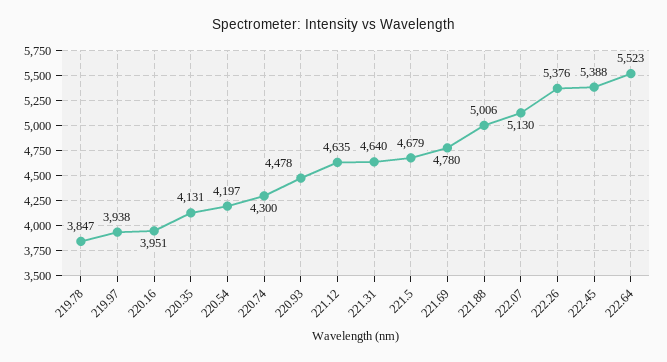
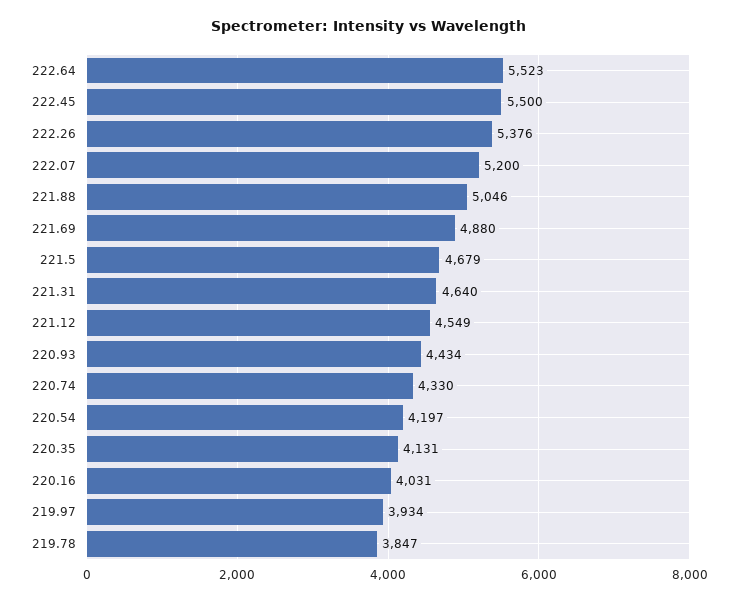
219.97: 3938 -> 3934
220.16: 3951 -> 4031
220.74: 4300 -> 4330
220.93: 4478 -> 4434
221.12: 4635 -> 4549
221.69: 4780 -> 4880
221.88: 5006 -> 5046
222.07: 5130 -> 5200
222.45: 5388 -> 5500

